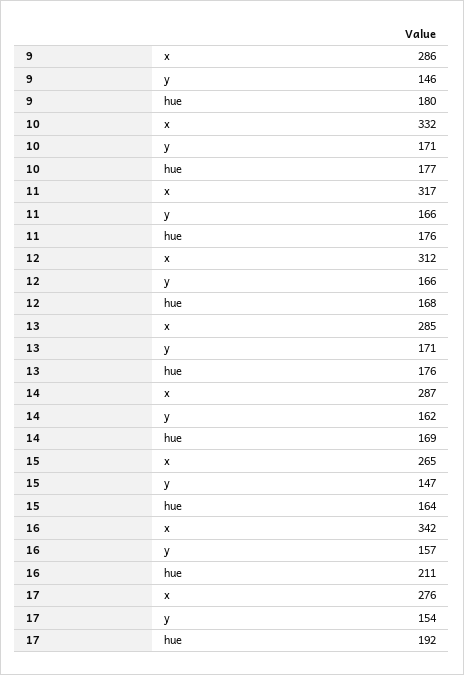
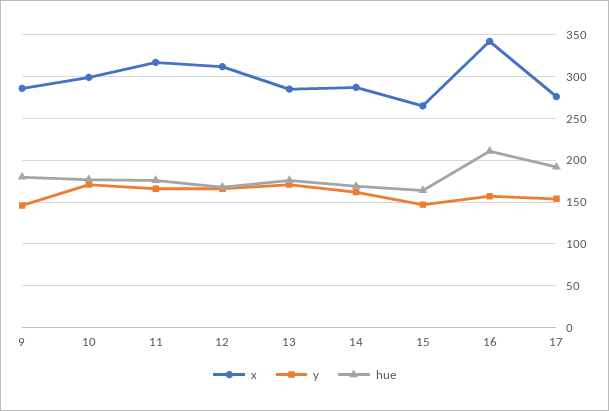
x, 10: 332 -> 300

